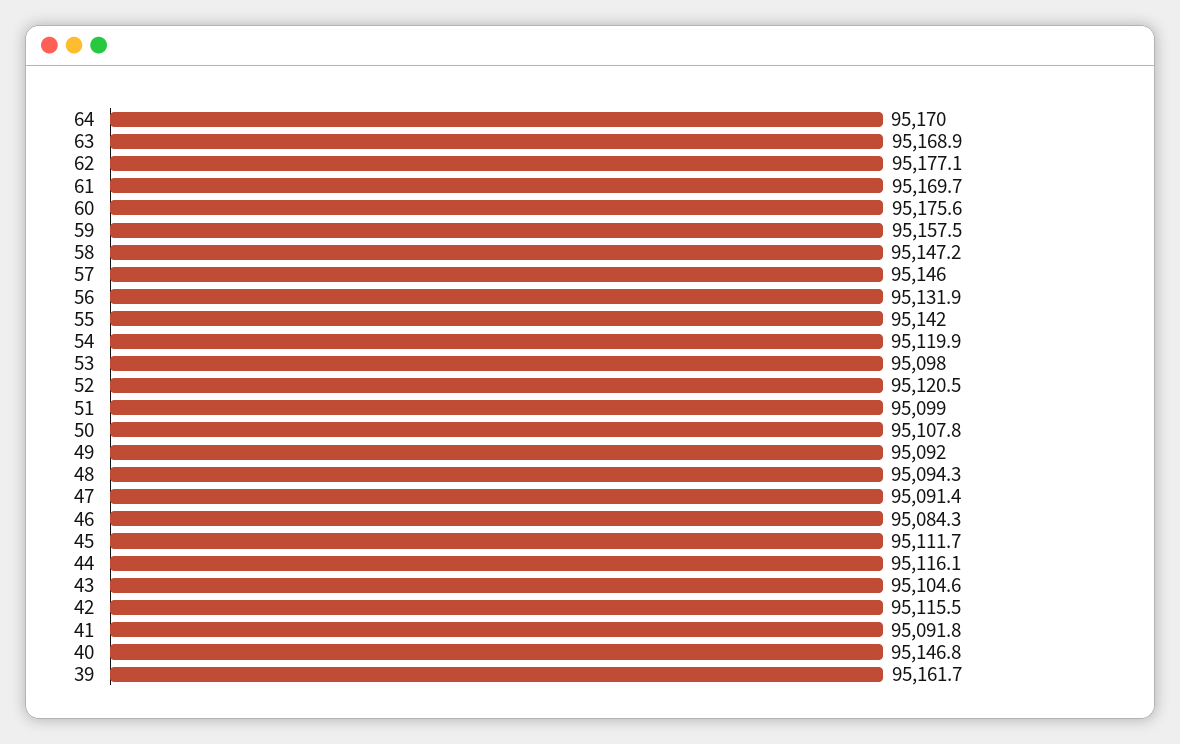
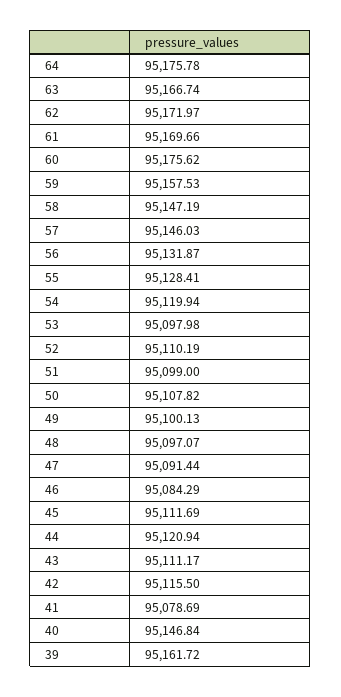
64: 95170 -> 95175.78
63: 95168.9 -> 95166.74
62: 95177.1 -> 95171.97
55: 95142 -> 95128.41
52: 95120.5 -> 95110.19
49: 95092 -> 95100.13
48: 95094.3 -> 95097.07
44: 95116.1 -> 95120.94
43: 95104.6 -> 95111.17
41: 95091.8 -> 95078.69

